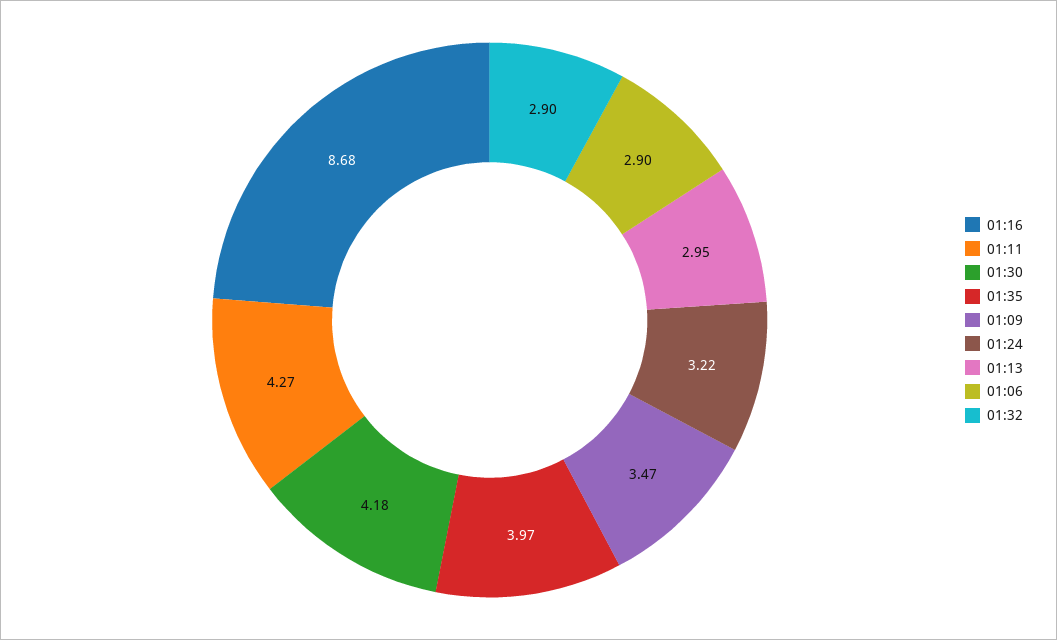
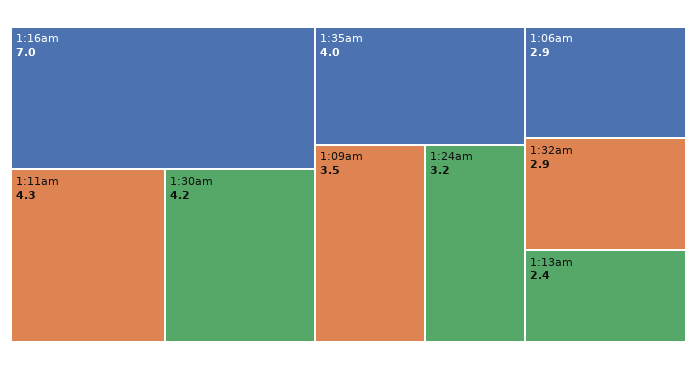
01:16: 8.68 -> 7
01:13: 2.95 -> 2.4

